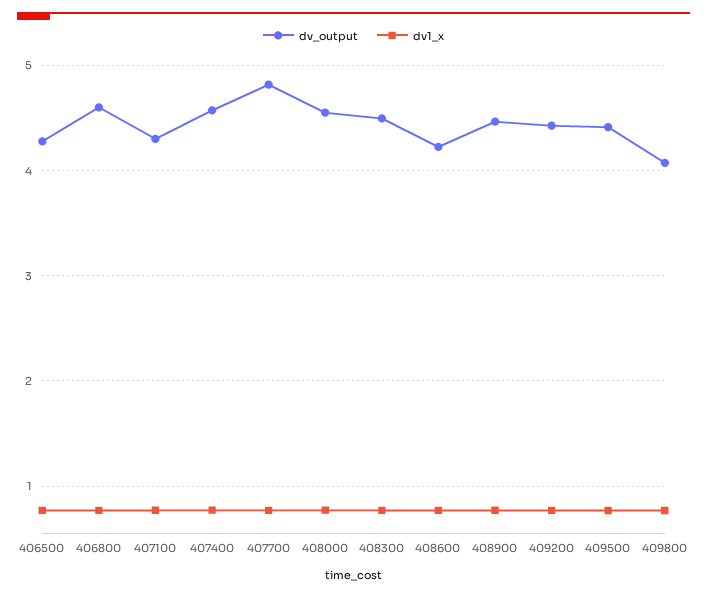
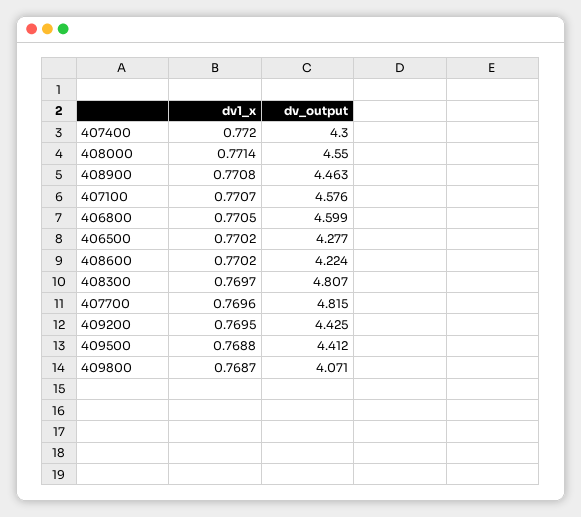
dv_output, 407100: 4.3 -> 4.576
dv_output, 407400: 4.6 -> 4.3
dv_output, 408300: 4.5 -> 4.807

